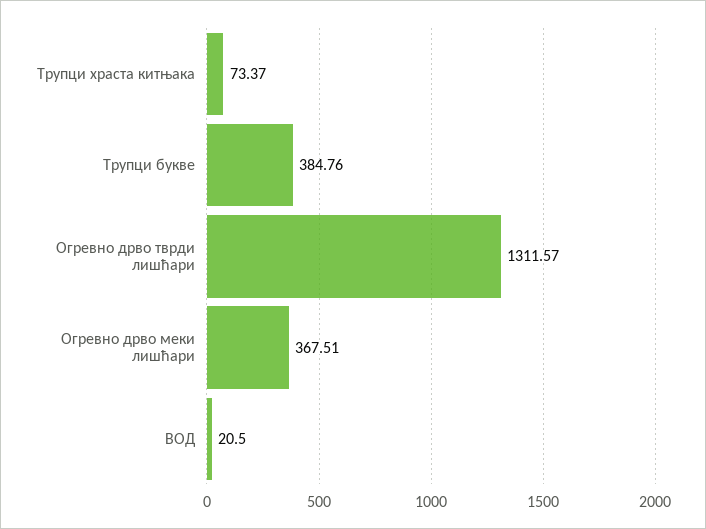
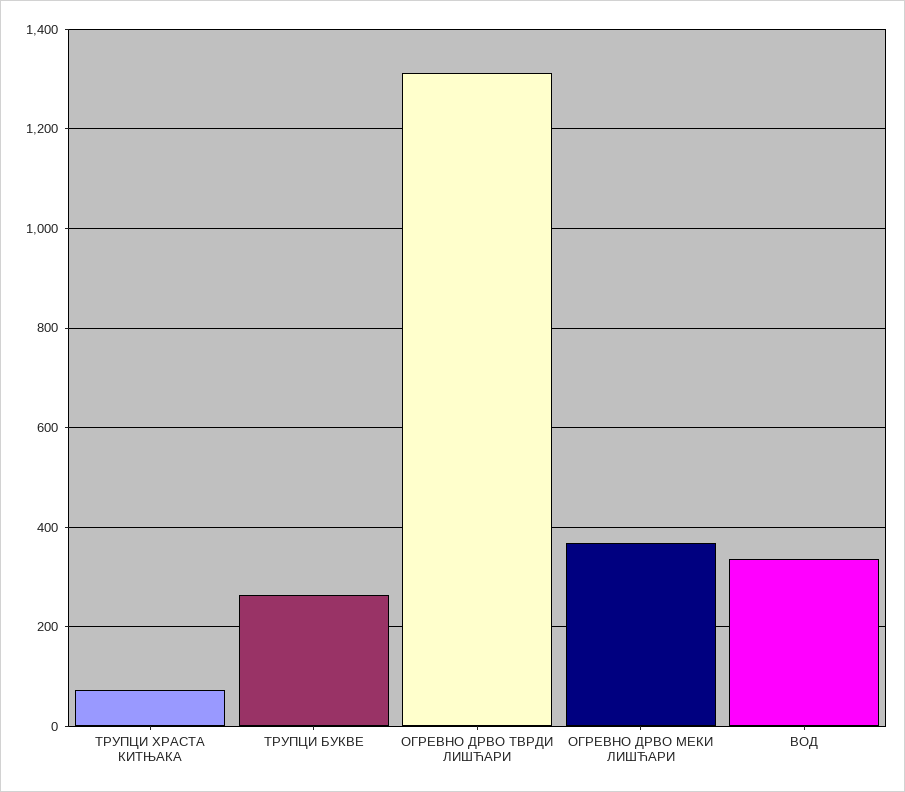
Трупци букве: 384.76 -> 260
ВОД: 20.5 -> 340

